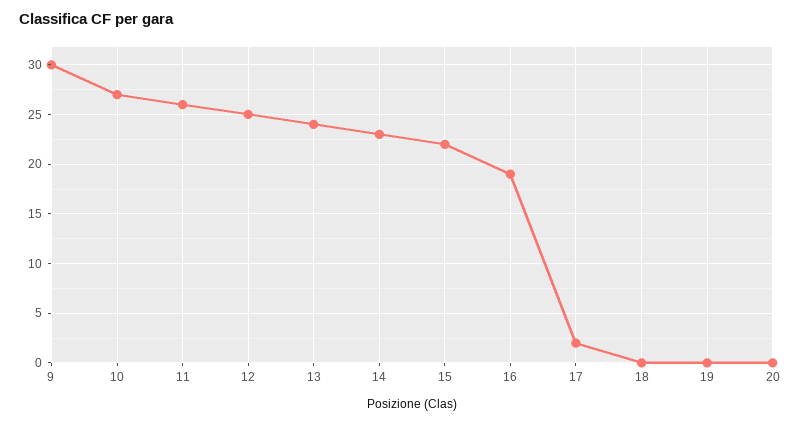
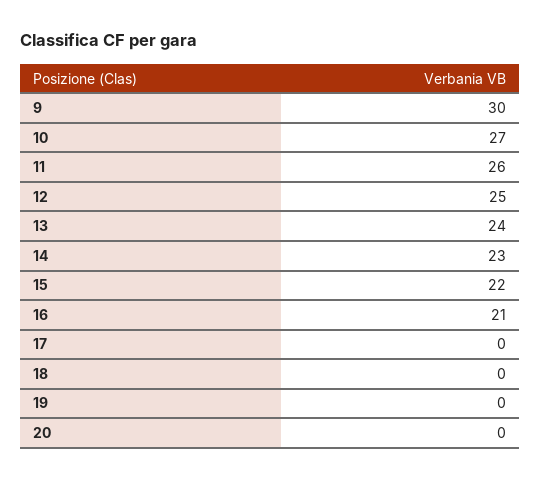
16: 19 -> 21
17: 2 -> 0

